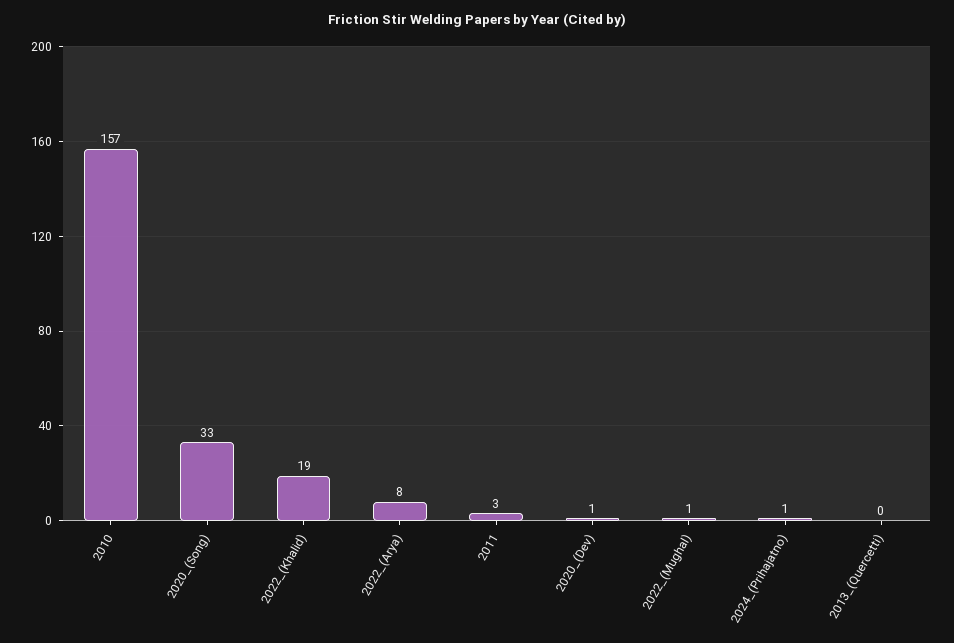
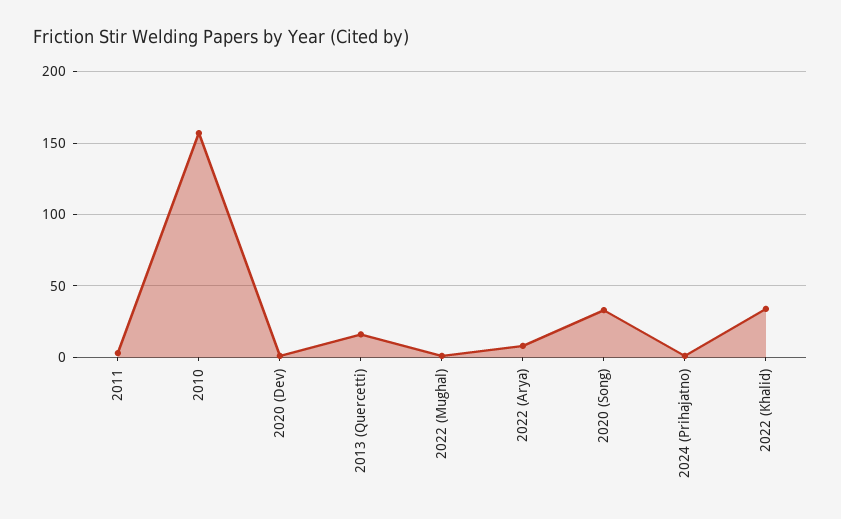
2022_(Khalid): 19 -> 35
2013_(Quercetti): 0 -> 15

